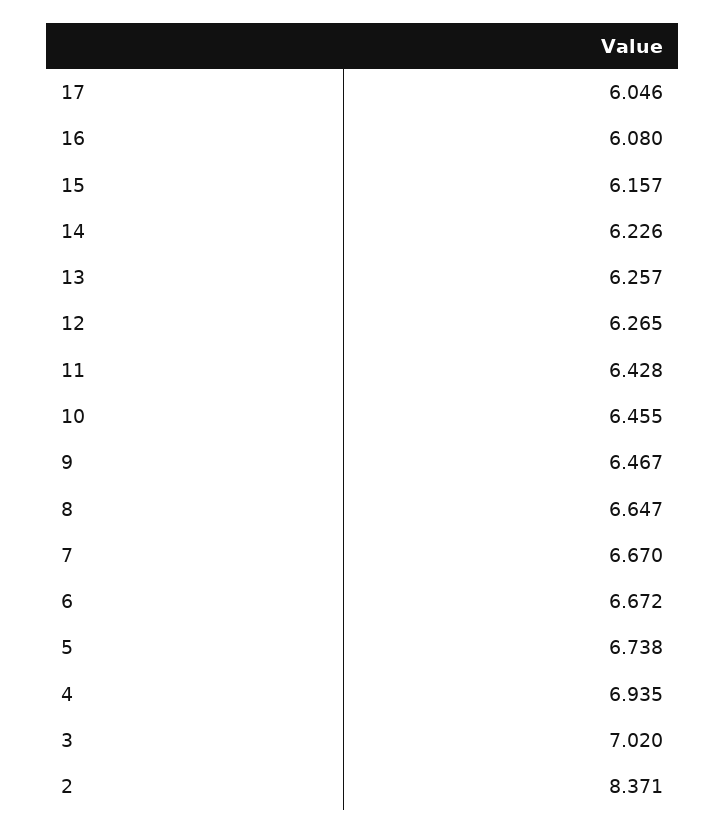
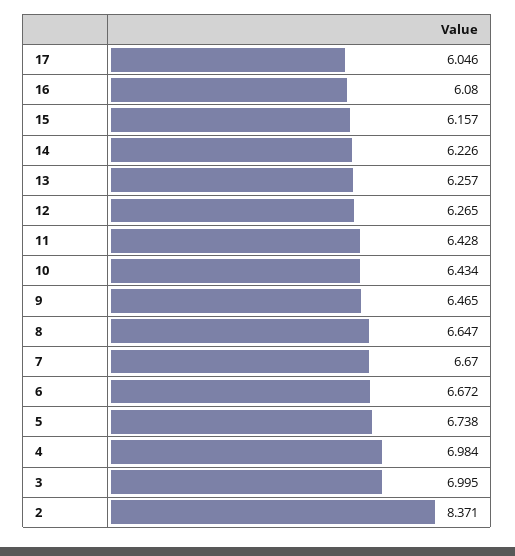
10: 6.455 -> 6.434
9: 6.467 -> 6.465
4: 6.935 -> 6.984
3: 7.02 -> 6.995

